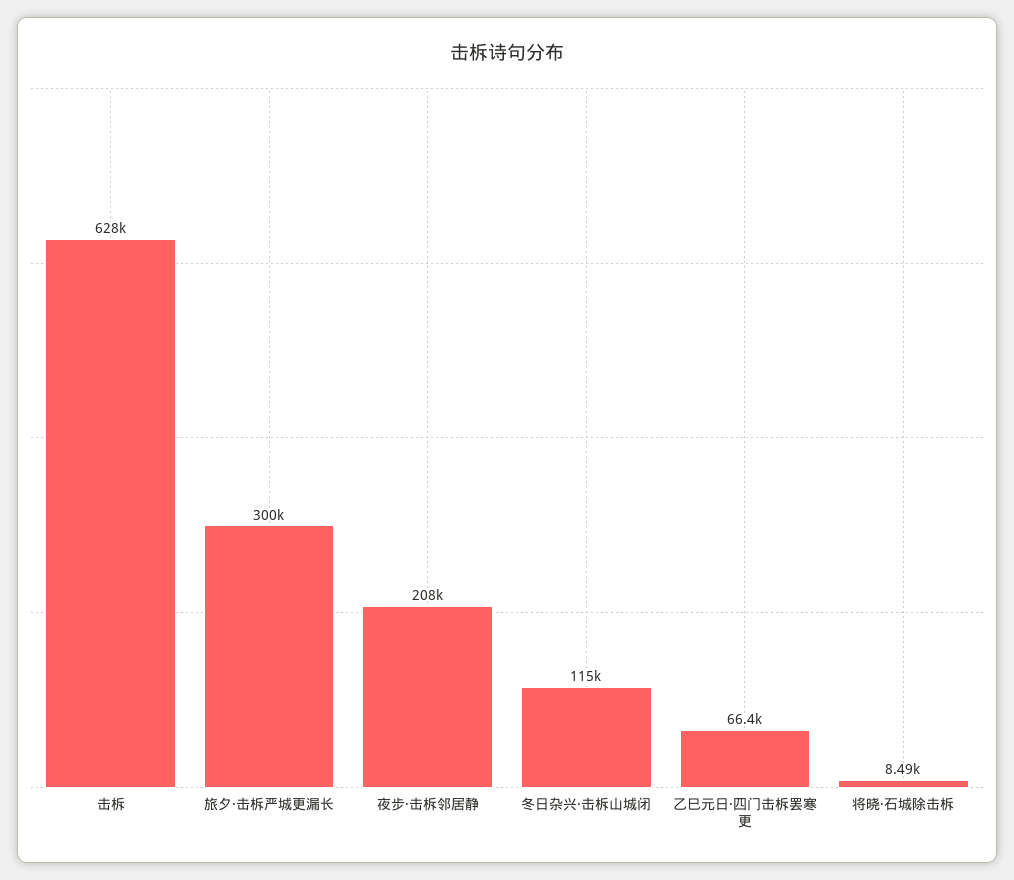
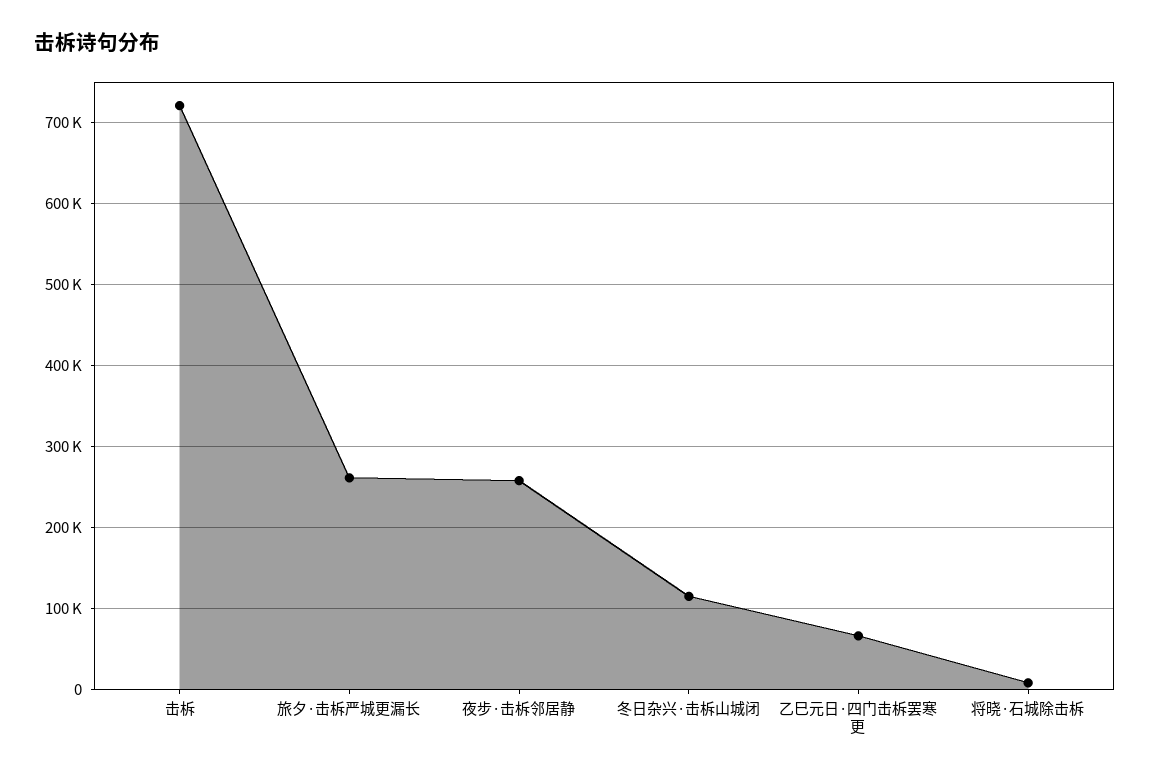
击柝: 628000 -> 720000
旅夕·击柝严城更漏长: 300000 -> 260000
夜步·击柝邻居静: 208000 -> 260000

